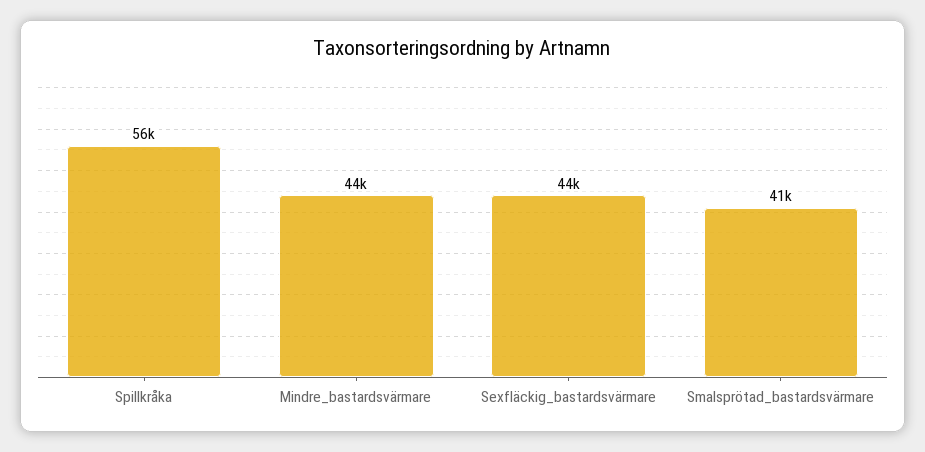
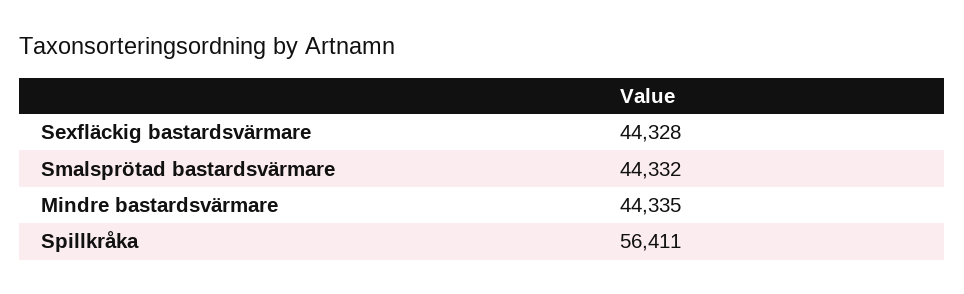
Smalsprötad_bastardsvärmare: 41000 -> 44332

